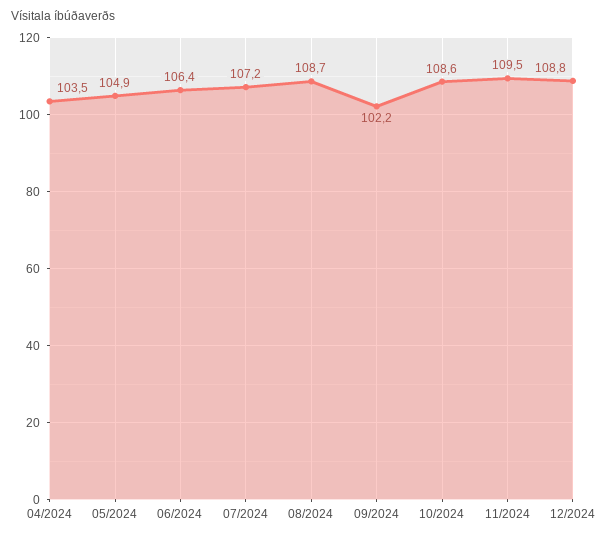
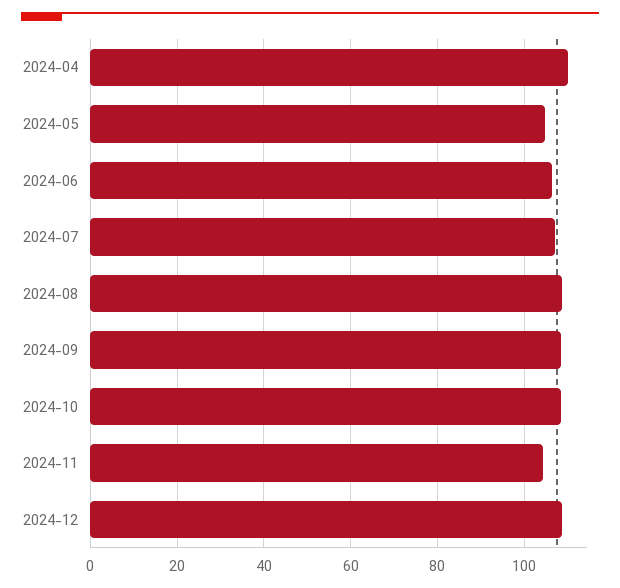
04/2024: 103.5 -> 110
09/2024: 102.2 -> 108
11/2024: 109.5 -> 104

